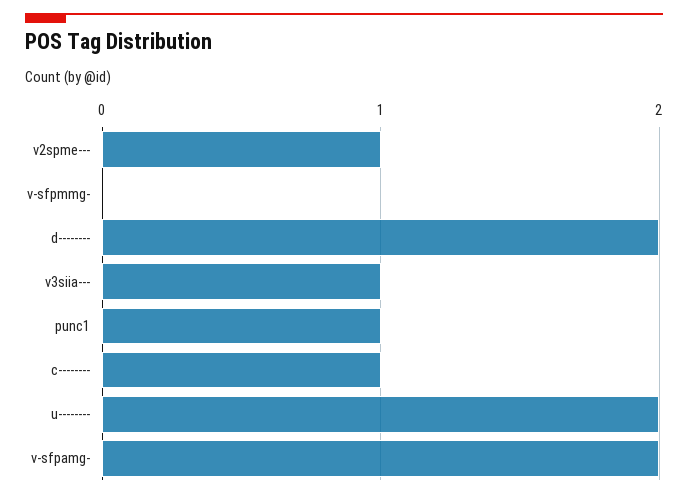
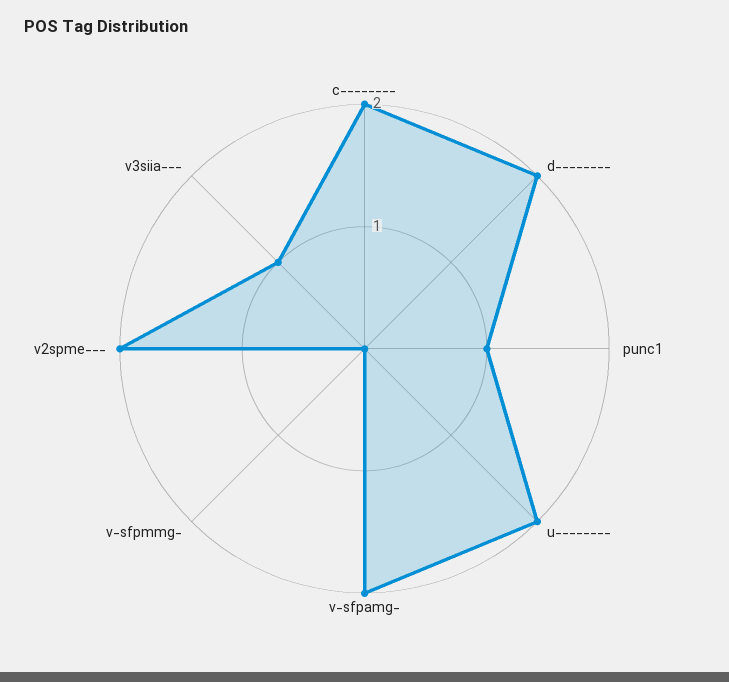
v2spme---: 1 -> 2
c--------: 1 -> 2

